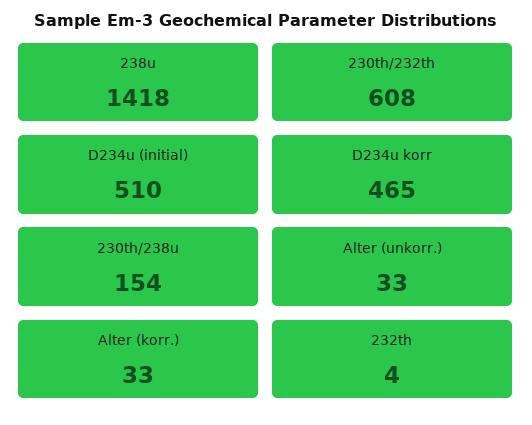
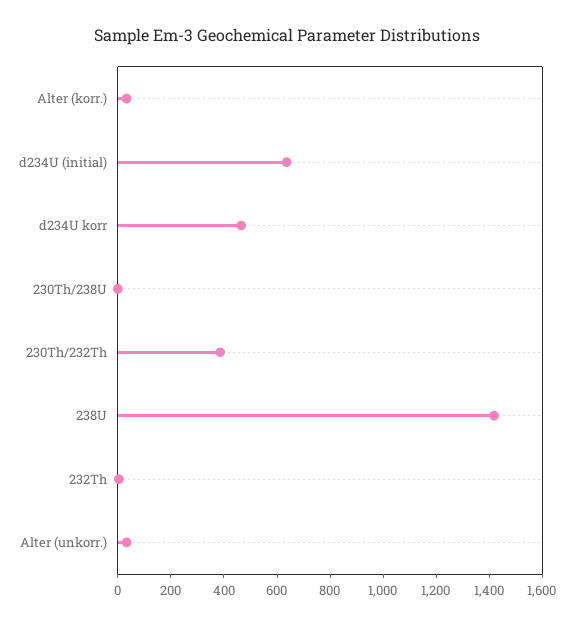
230th/232th: 608 -> 400
D234u (initial): 510 -> 650
230th/238u: 154 -> 0

